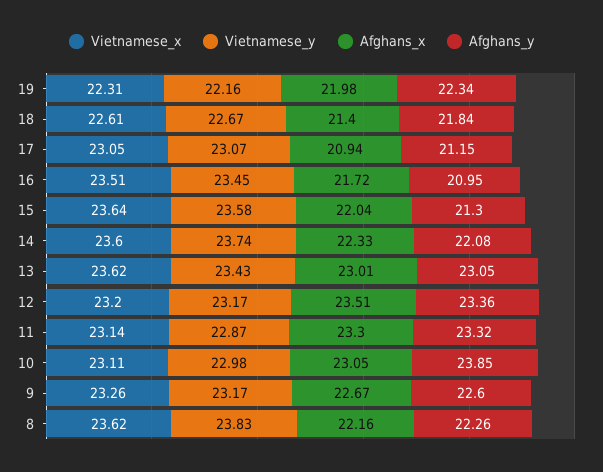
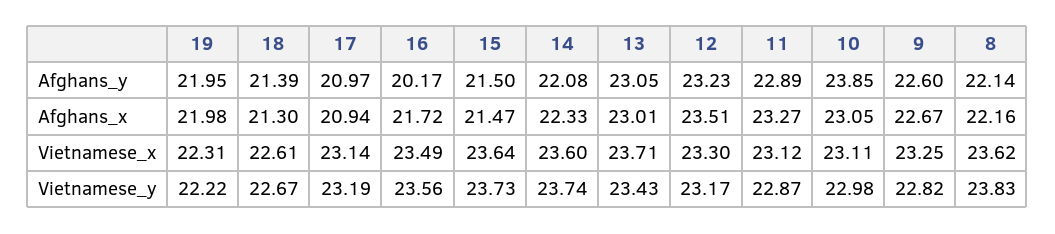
Vietnamese_y, 19: 22.16 -> 22.22
Afghans_y, 19: 22.34 -> 21.95
Afghans_x, 18: 21.4 -> 21.3
Afghans_y, 18: 21.84 -> 21.39
Vietnamese_x, 17: 23.05 -> 23.14
Vietnamese_y, 17: 23.07 -> 23.19
Afghans_y, 17: 21.15 -> 20.97
Vietnamese_x, 16: 23.51 -> 23.49
Vietnamese_y, 16: 23.45 -> 23.56
Afghans_y, 16: 20.95 -> 20.17
Vietnamese_y, 15: 23.58 -> 23.73
Afghans_x, 15: 22.04 -> 21.47
Afghans_y, 15: 21.3 -> 21.5
Vietnamese_x, 13: 23.62 -> 23.71
Vietnamese_x, 12: 23.2 -> 23.3
Afghans_y, 12: 23.36 -> 23.23
Vietnamese_x, 11: 23.14 -> 23.12
Afghans_x, 11: 23.3 -> 23.27
Afghans_y, 11: 23.32 -> 22.89
Vietnamese_x, 9: 23.26 -> 23.25
Vietnamese_y, 9: 23.17 -> 22.82
Afghans_y, 8: 22.26 -> 22.14

